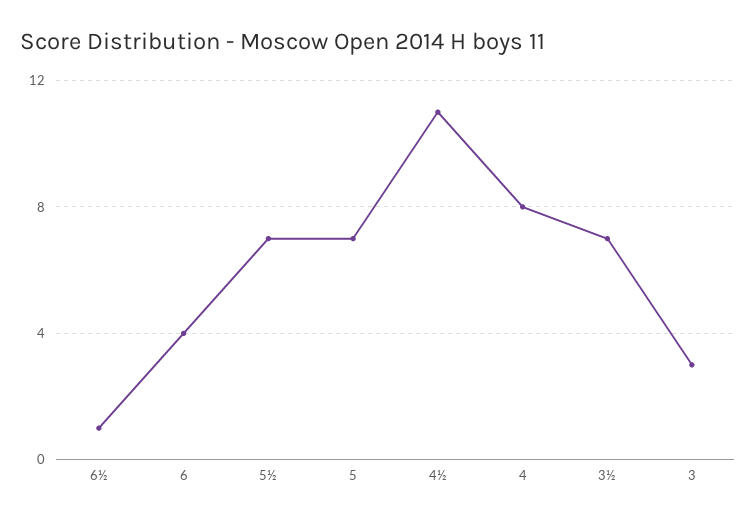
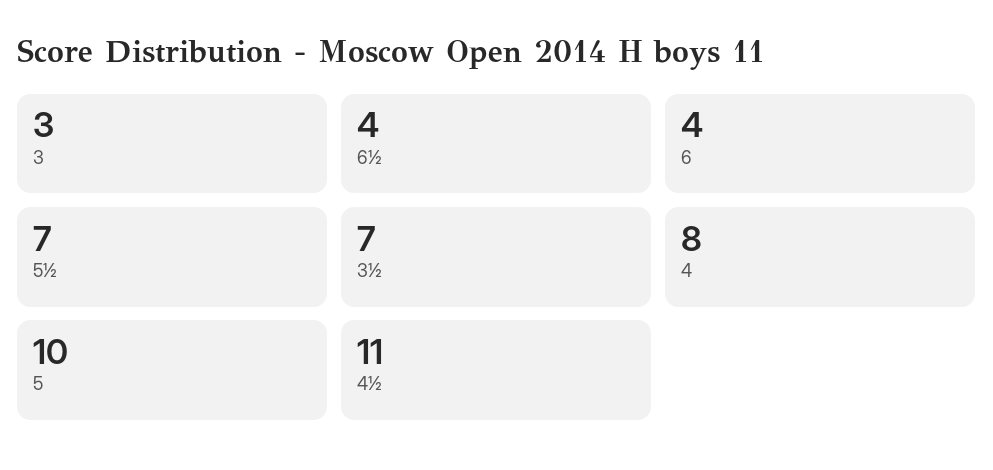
6½: 1 -> 4
5: 7 -> 10

